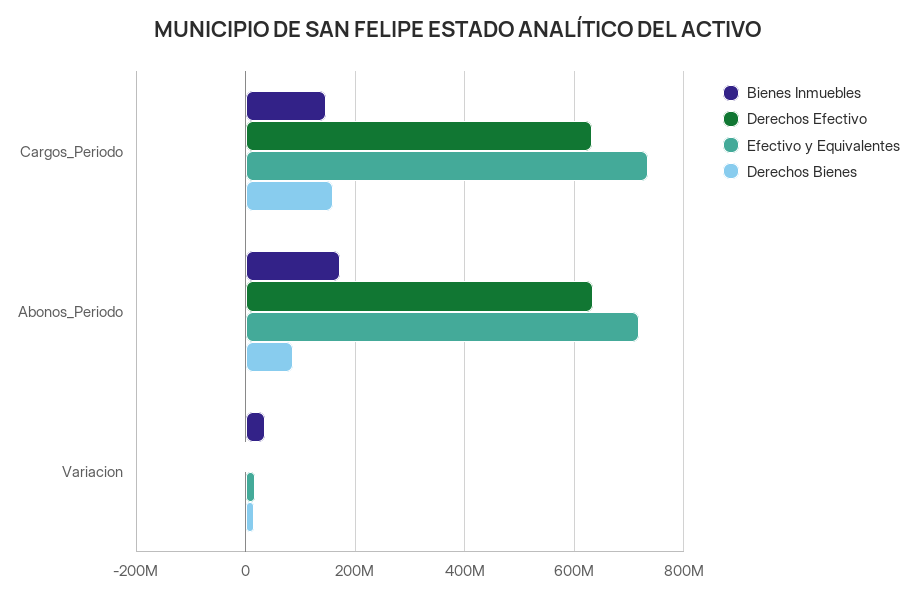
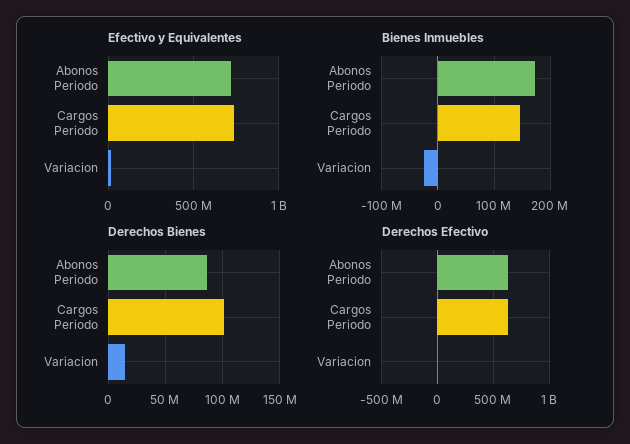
Derechos Bienes, Cargos_Periodo: 160000000 -> 100000000
Bienes Inmuebles, Variacion: 40000000 -> -20000000

